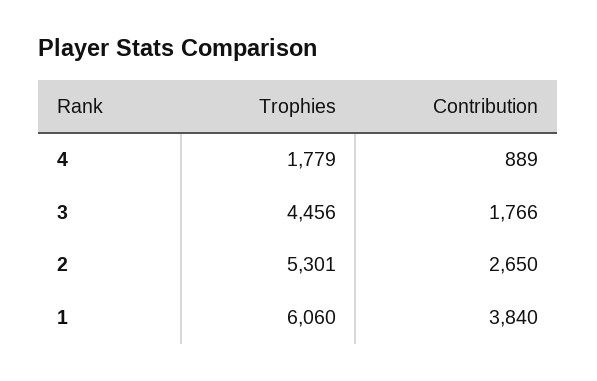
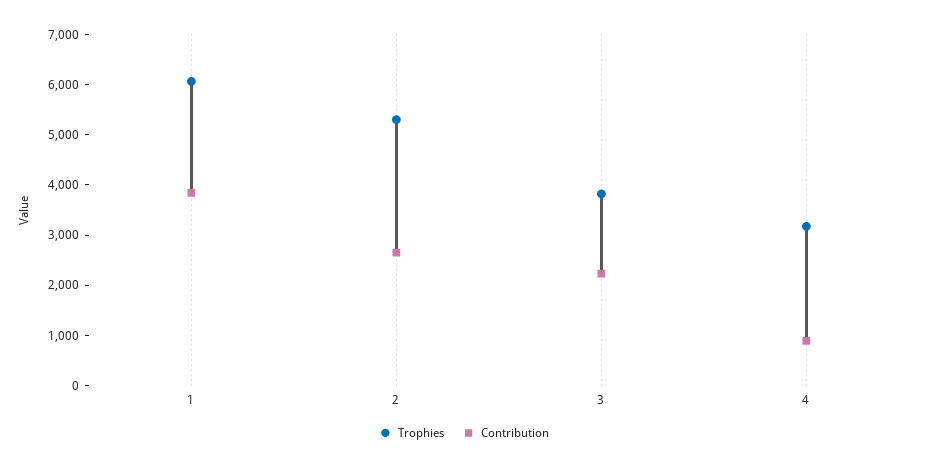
Trophies, 4: 1779 -> 3200
Trophies, 3: 4456 -> 3800
Contribution, 3: 1766 -> 2200

